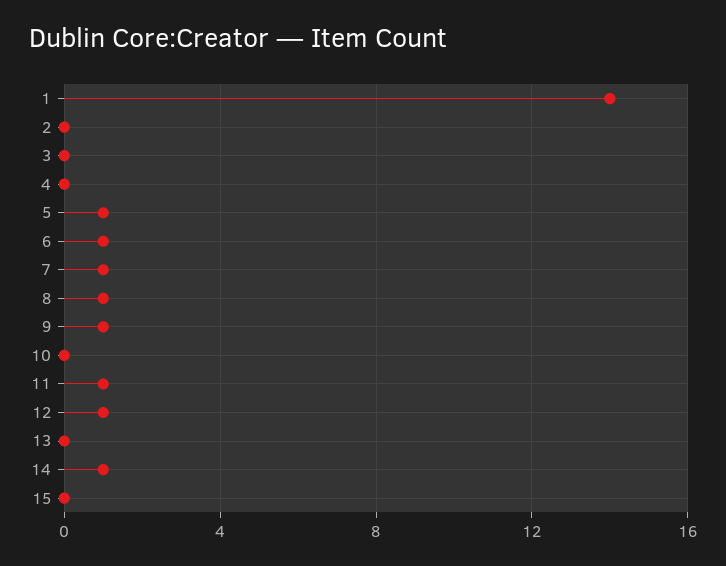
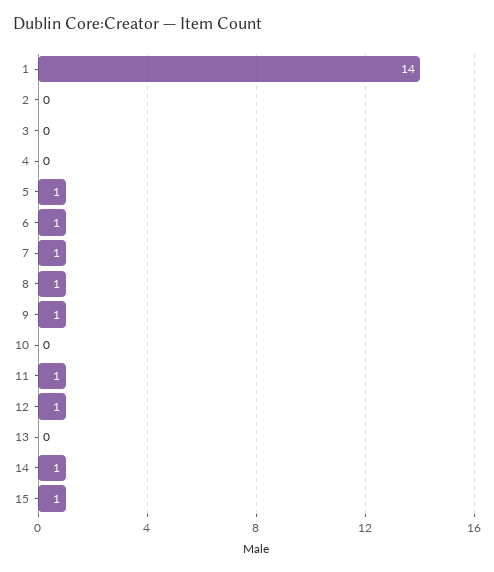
15: 0 -> 1

